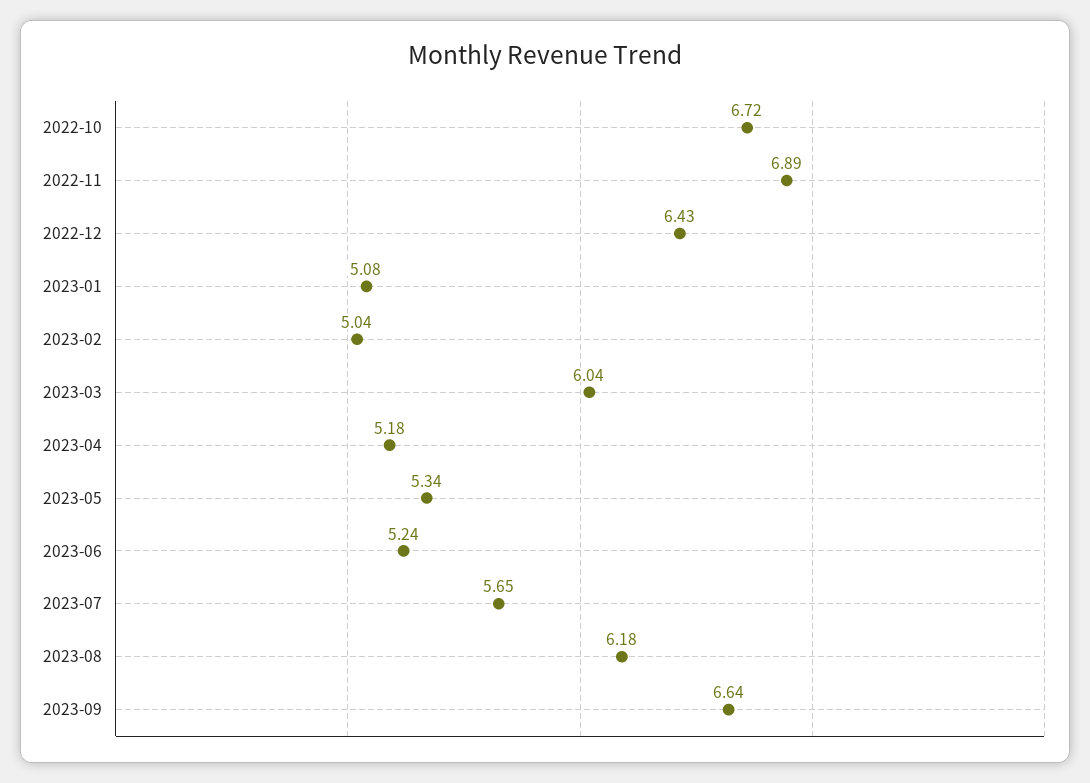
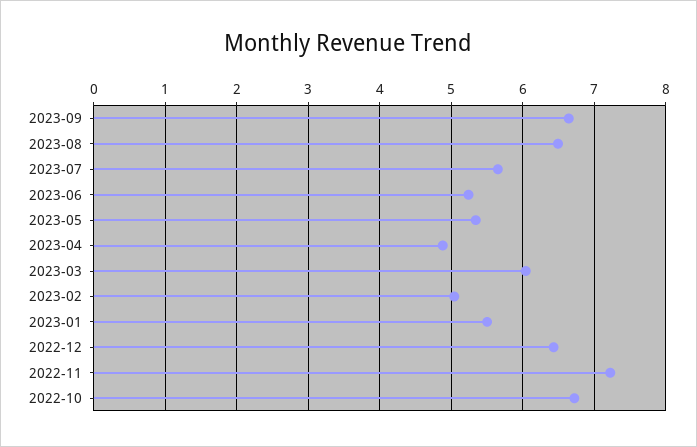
2022-11: 6.89 -> 7.2
2023-01: 5.08 -> 5.5
2023-04: 5.18 -> 4.9
2023-08: 6.18 -> 6.5

